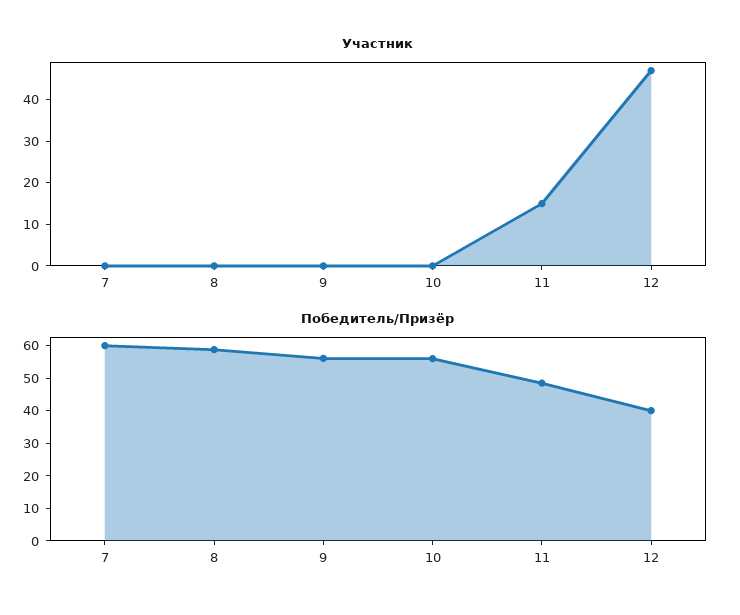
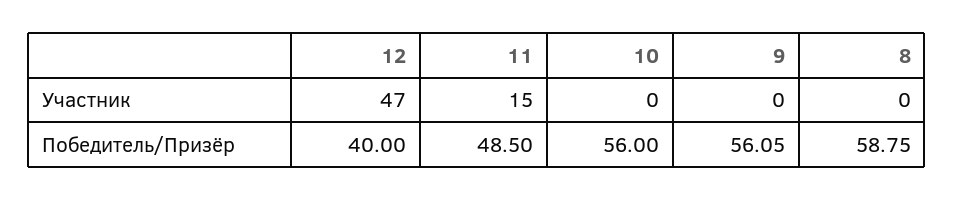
Участник, 7: 0 -> none
Победитель/Призёр, 7: 60 -> none

